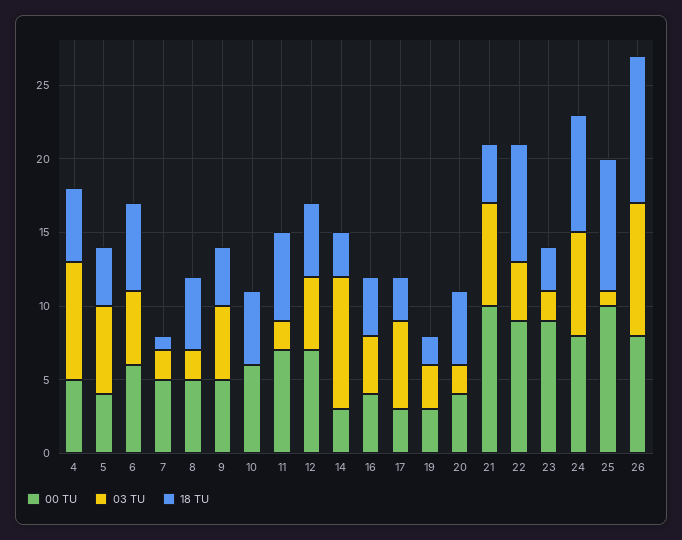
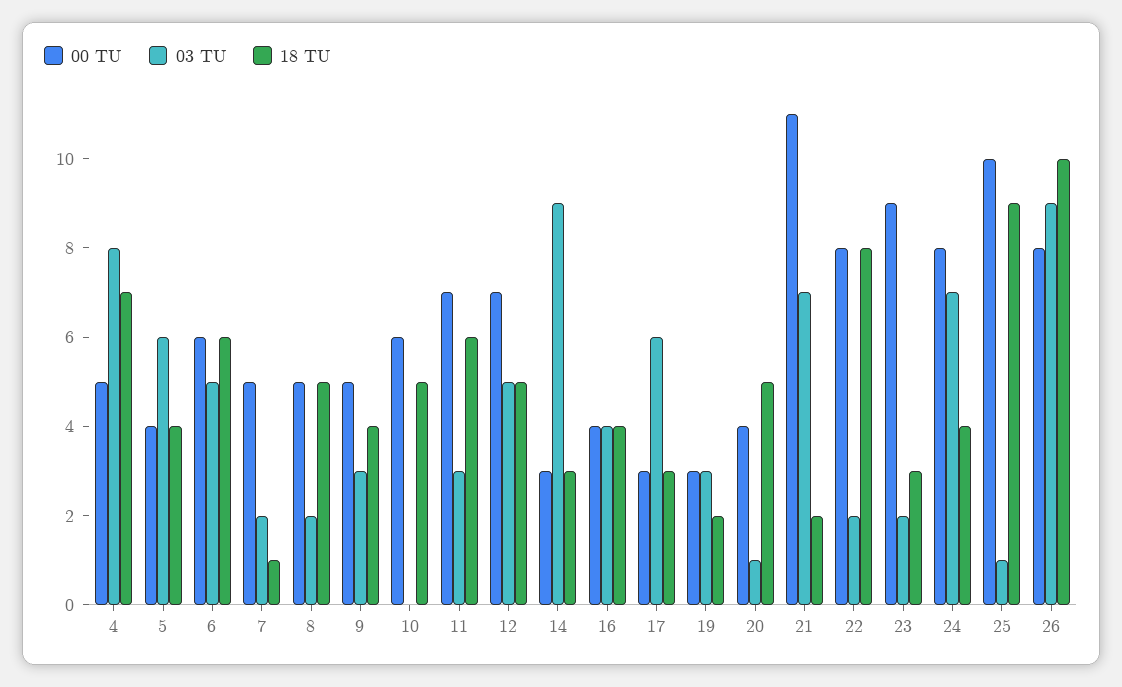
18 TU, 4: 5 -> 7
03 TU, 9: 5 -> 3
03 TU, 11: 2 -> 3
03 TU, 20: 2 -> 1
00 TU, 21: 10 -> 11
18 TU, 21: 4 -> 2
00 TU, 22: 9 -> 8
03 TU, 22: 4 -> 2
18 TU, 24: 8 -> 4

